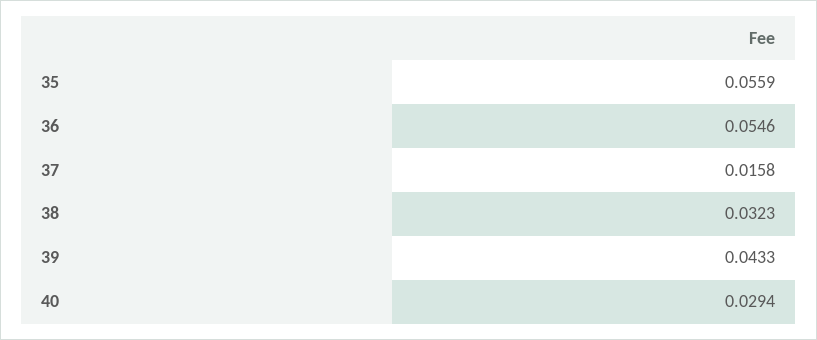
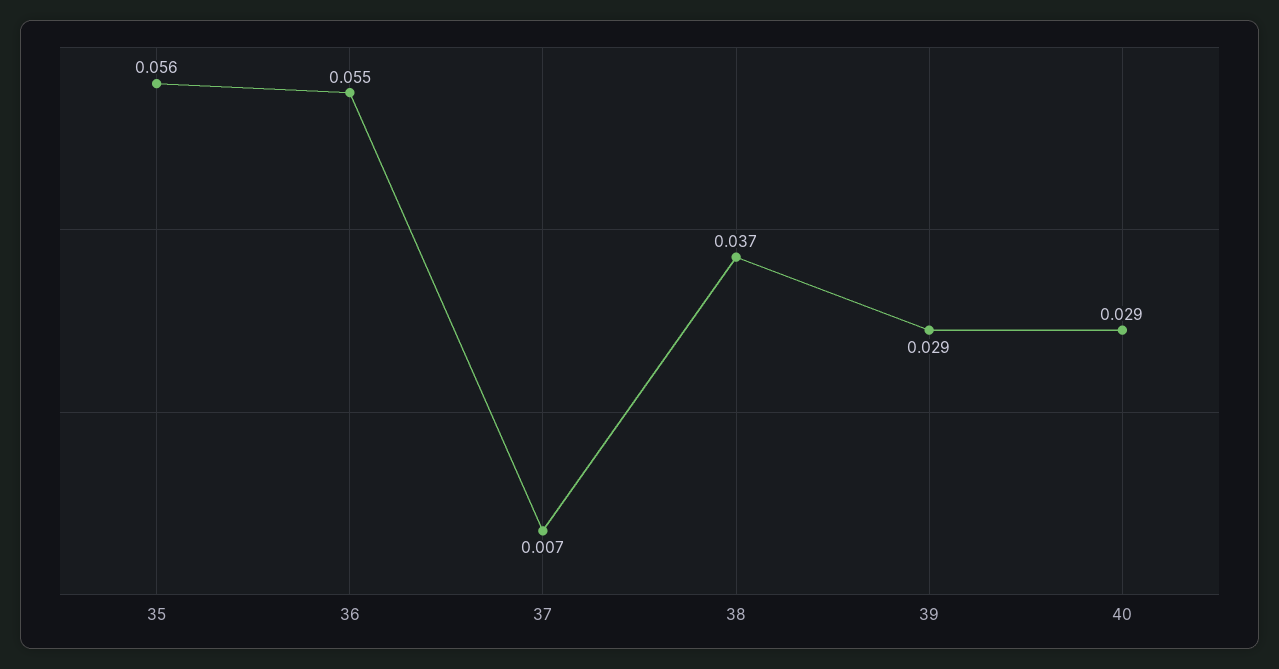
37: 0.0158 -> 0.007
38: 0.0323 -> 0.037
39: 0.0433 -> 0.029

